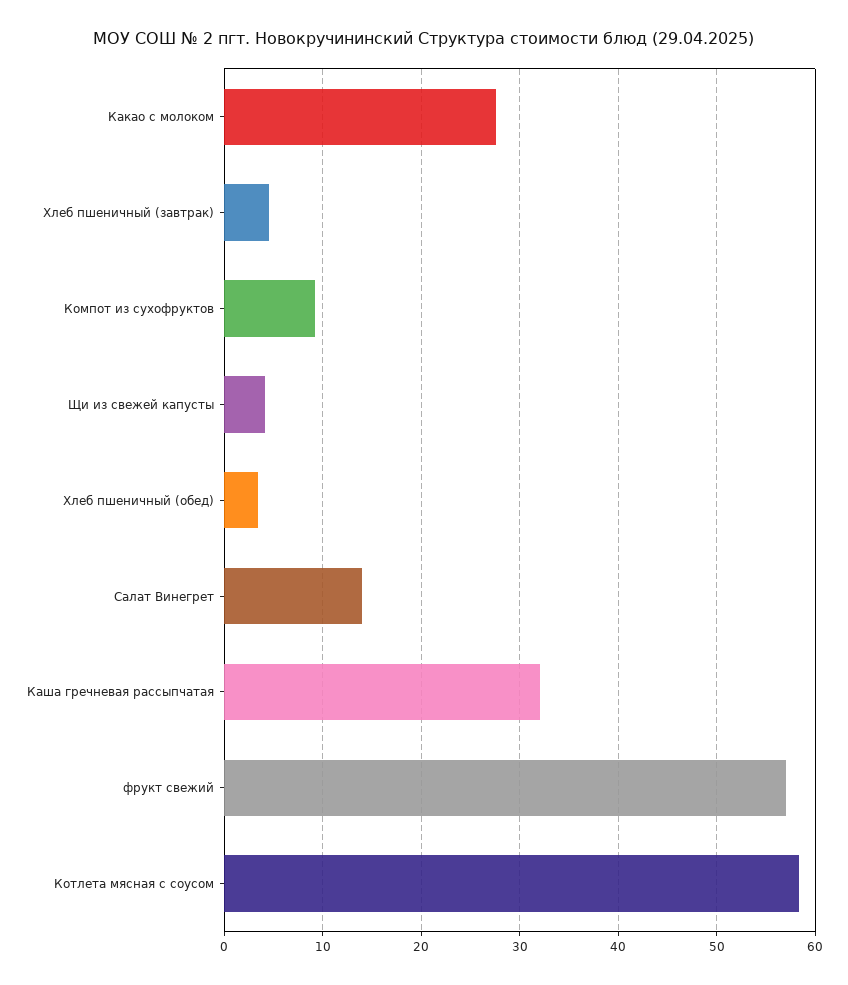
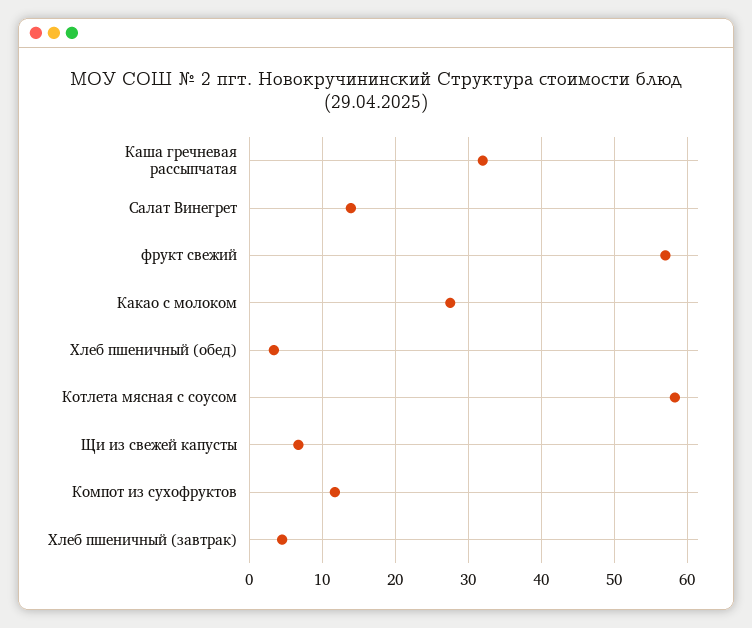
Компот из сухофруктов: 9 -> 12
Щи из свежей капусты: 4 -> 7

